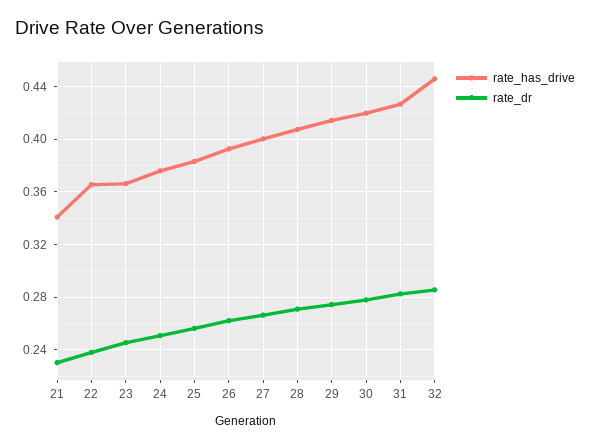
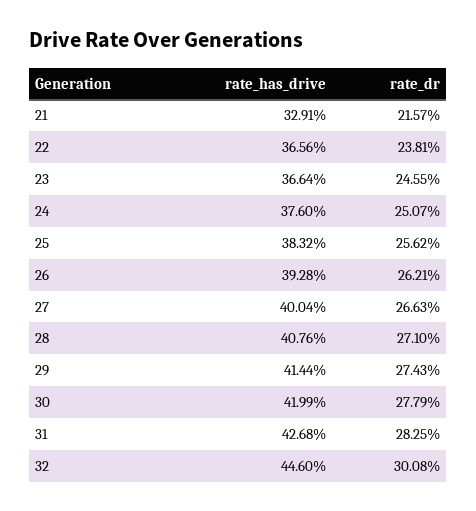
rate_has_drive, 21: 0.34 -> 0.3291
rate_dr, 21: 0.23 -> 0.2157
rate_dr, 32: 0.285 -> 0.3008

